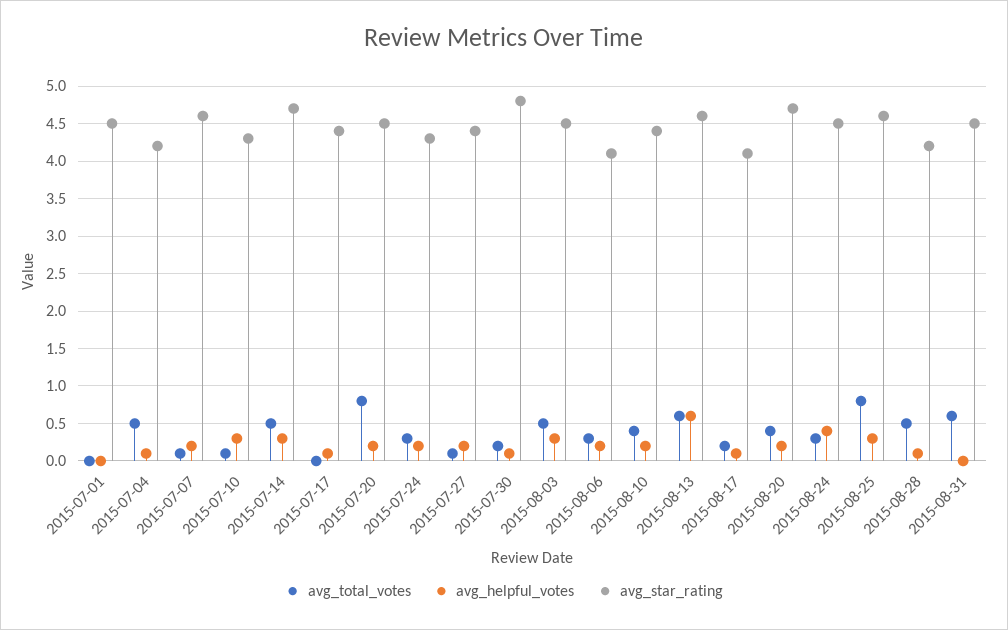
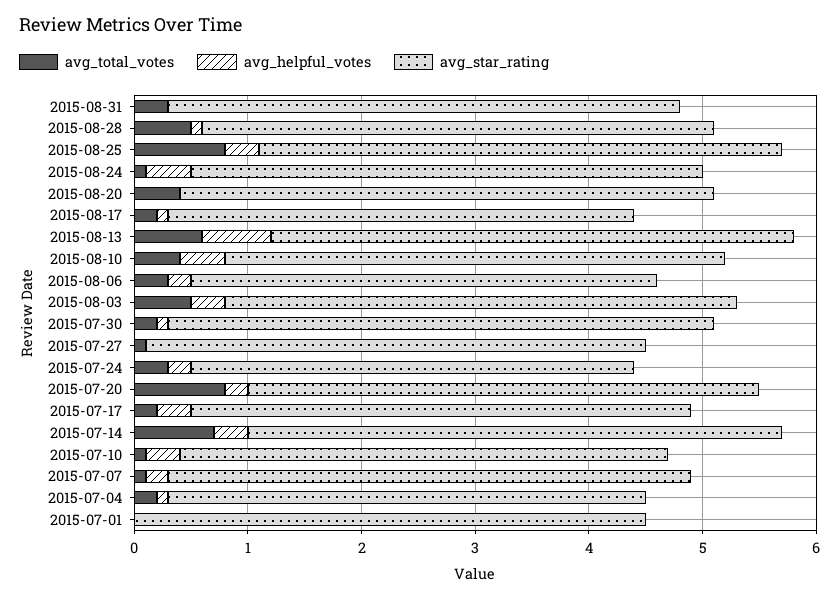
avg_total_votes, 2015-07-04: 0.5 -> 0.2
avg_total_votes, 2015-07-14: 0.5 -> 0.7
avg_total_votes, 2015-07-17: 0 -> 0.2
avg_helpful_votes, 2015-07-17: 0.1 -> 0.3
avg_star_rating, 2015-07-24: 4.3 -> 3.9
avg_helpful_votes, 2015-07-27: 0.2 -> 0
avg_helpful_votes, 2015-08-10: 0.2 -> 0.4
avg_helpful_votes, 2015-08-20: 0.2 -> 0
avg_total_votes, 2015-08-24: 0.3 -> 0.1
avg_star_rating, 2015-08-28: 4.2 -> 4.5
avg_total_votes, 2015-08-31: 0.6 -> 0.3

